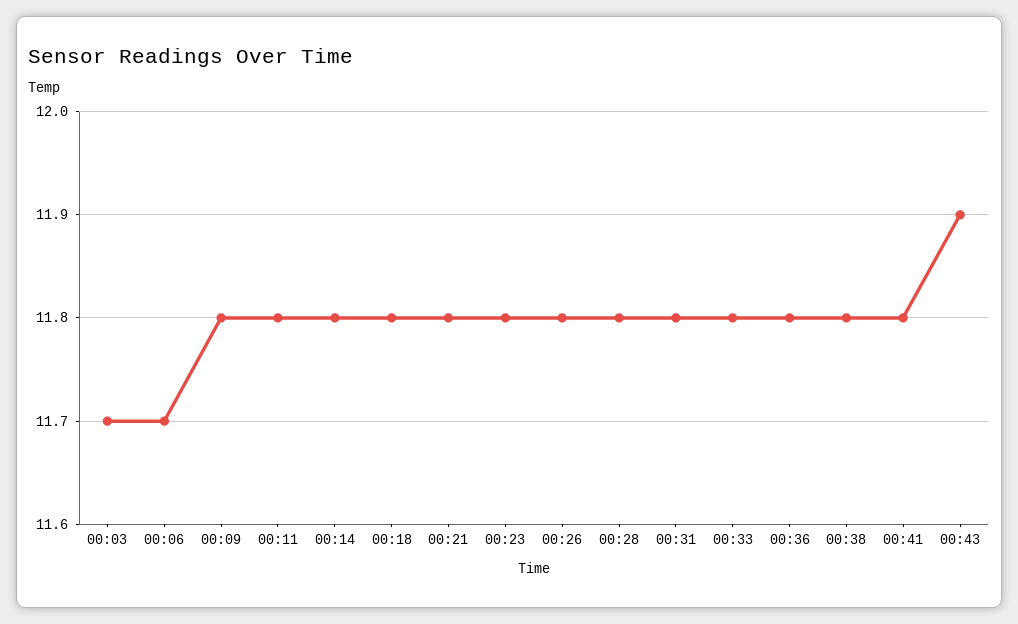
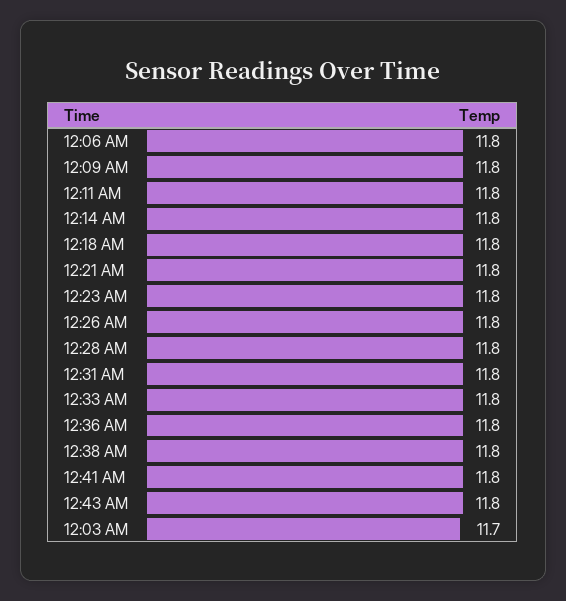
00:06: 11.7 -> 11.8
00:43: 11.9 -> 11.8

